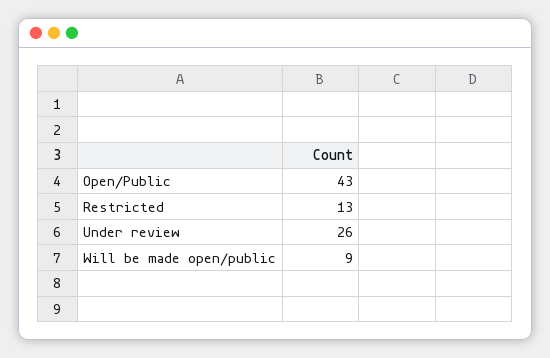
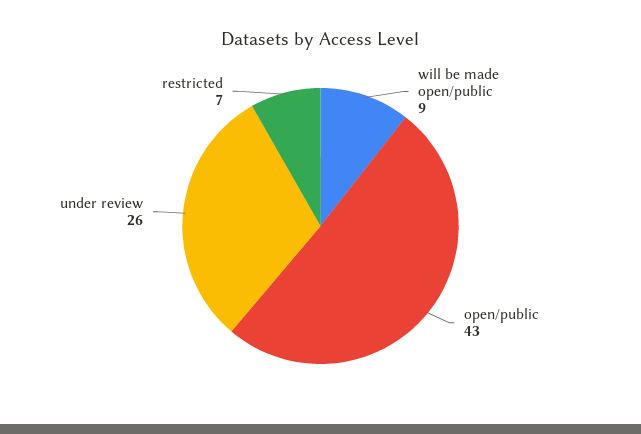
Restricted: 13 -> 7

